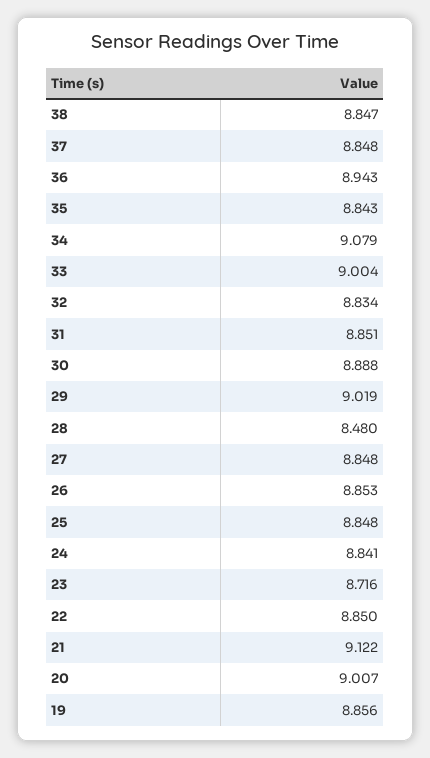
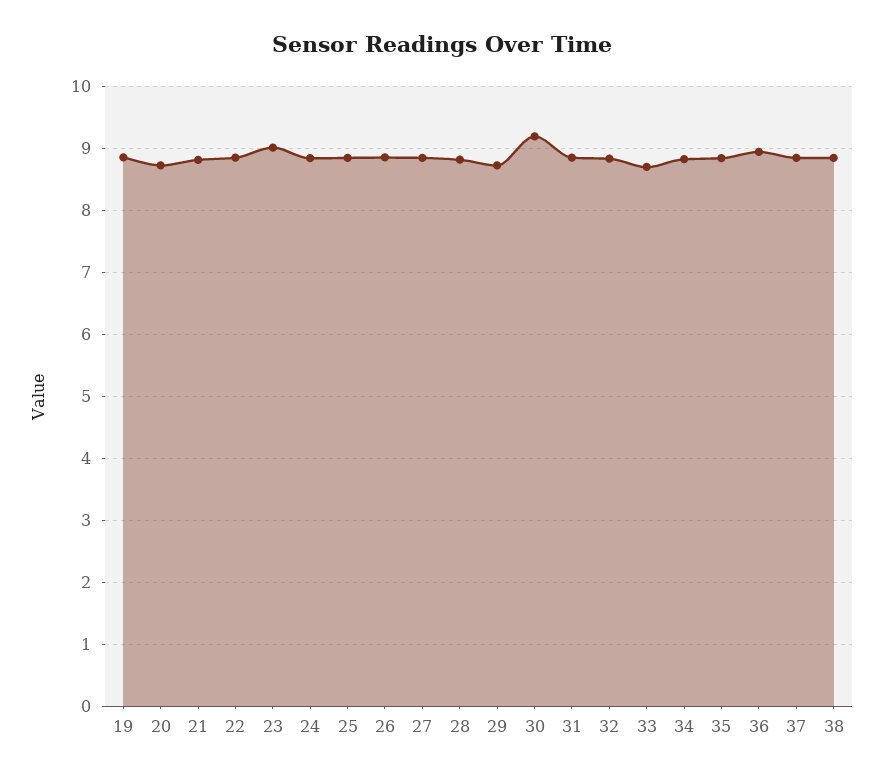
34: 9.079 -> 8.8
33: 9.004 -> 8.7
30: 8.888 -> 9.2
29: 9.019 -> 8.7
28: 8.48 -> 8.8
23: 8.716 -> 9
21: 9.122 -> 8.8
20: 9.007 -> 8.7

